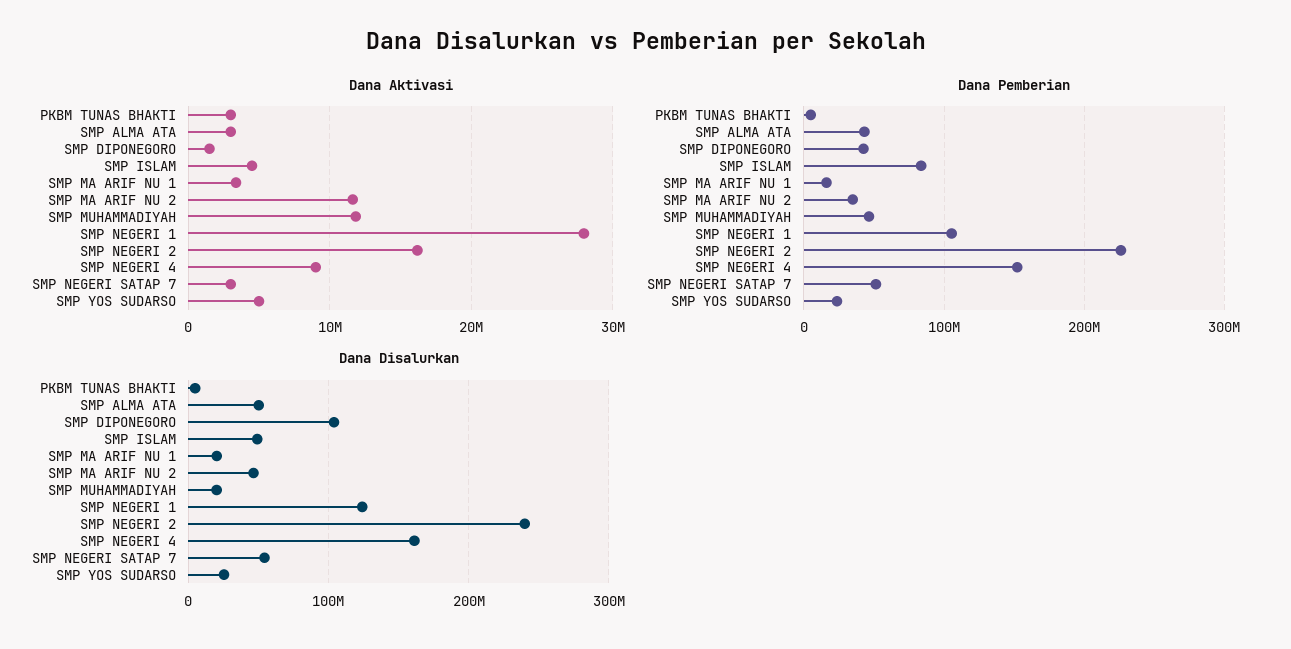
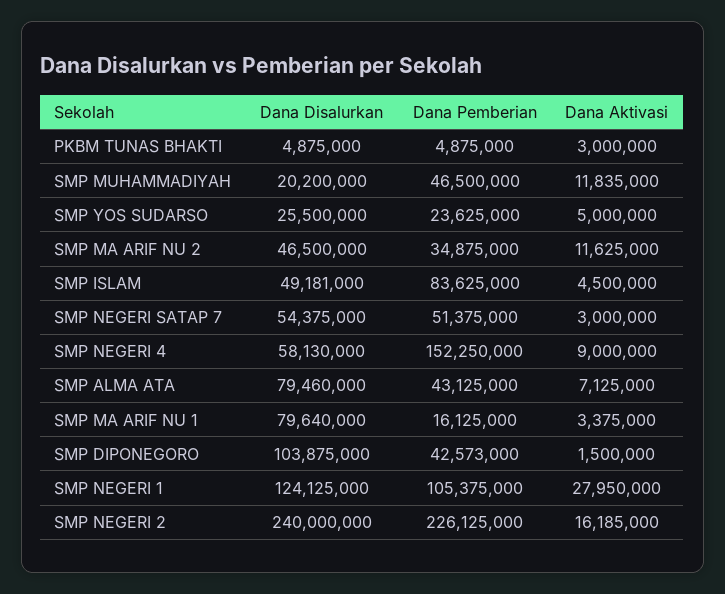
Dana Aktivasi, SMP ALMA ATA: 3000000 -> 7125000
Dana Disalurkan, SMP ALMA ATA: 50000000 -> 79460000
Dana Disalurkan, SMP MA ARIF NU 1: 20000000 -> 79640000
Dana Disalurkan, SMP NEGERI 4: 160000000 -> 58130000

